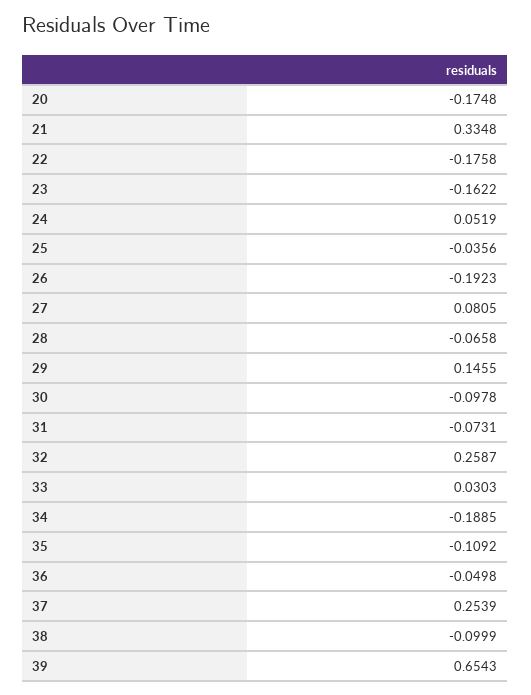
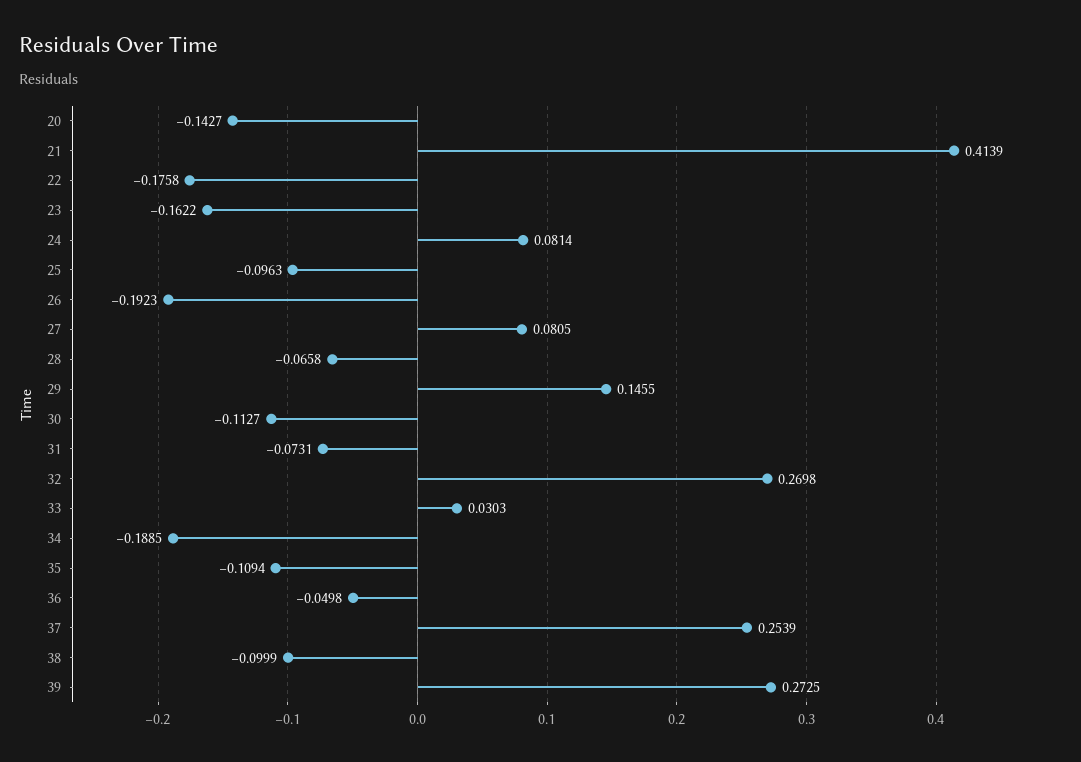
20: -0.1748 -> -0.1427
21: 0.3348 -> 0.4139
24: 0.0519 -> 0.0814
25: -0.0356 -> -0.0963
30: -0.0978 -> -0.1127
32: 0.2587 -> 0.2698
35: -0.1092 -> -0.1094
39: 0.6543 -> 0.2725

